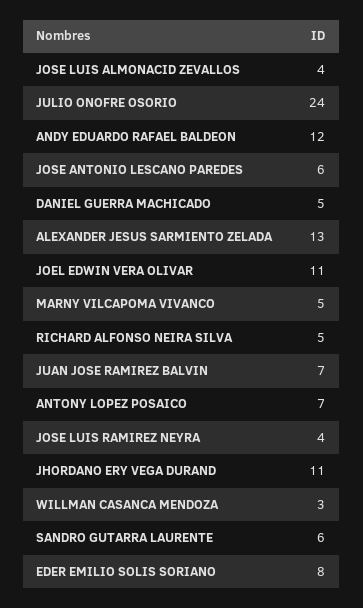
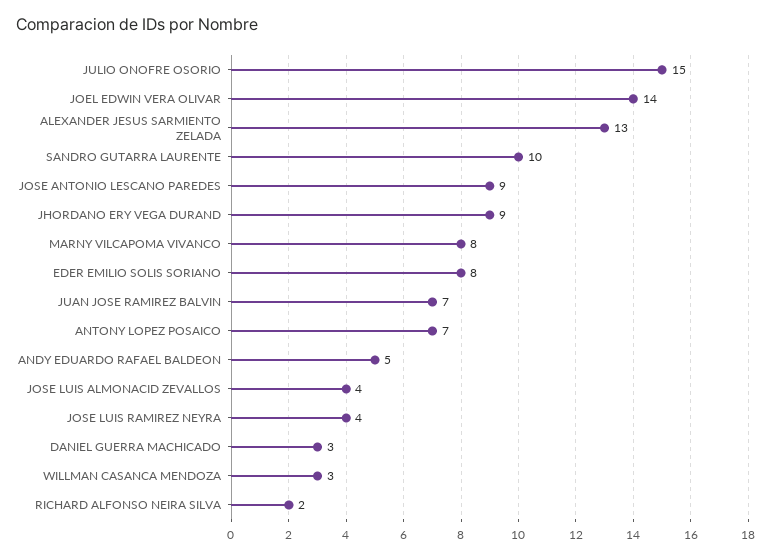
JULIO ONOFRE OSORIO: 24 -> 15
ANDY EDUARDO RAFAEL BALDEON: 12 -> 5
JOSE ANTONIO LESCANO PAREDES: 6 -> 9
DANIEL GUERRA MACHICADO: 5 -> 3
JOEL EDWIN VERA OLIVAR: 11 -> 14
MARNY VILCAPOMA VIVANCO: 5 -> 8
RICHARD ALFONSO NEIRA SILVA: 5 -> 2
JHORDANO ERY VEGA DURAND: 11 -> 9
SANDRO GUTARRA LAURENTE: 6 -> 10

